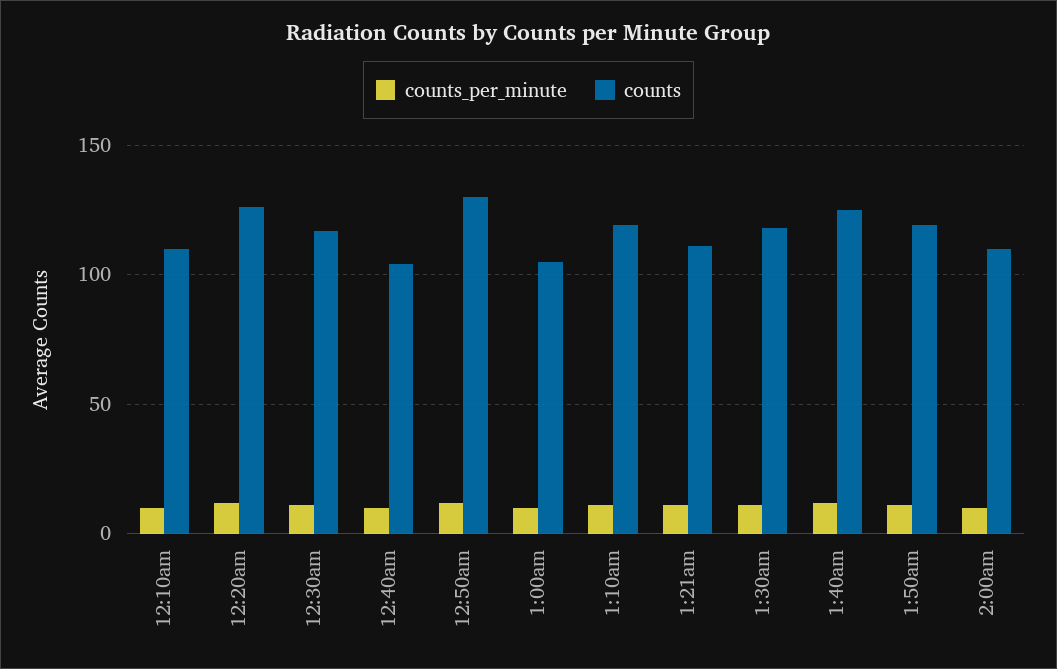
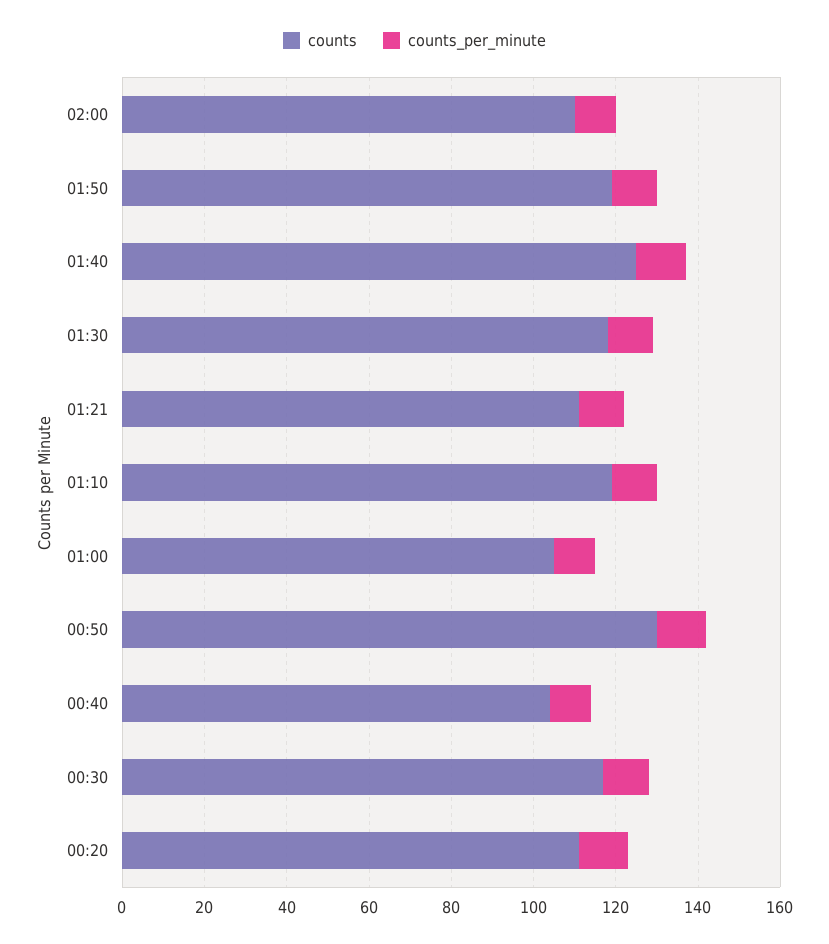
counts_per_minute, 12:10am: 10 -> none
counts, 12:10am: 110 -> none
counts, 12:20am: 125 -> 110

